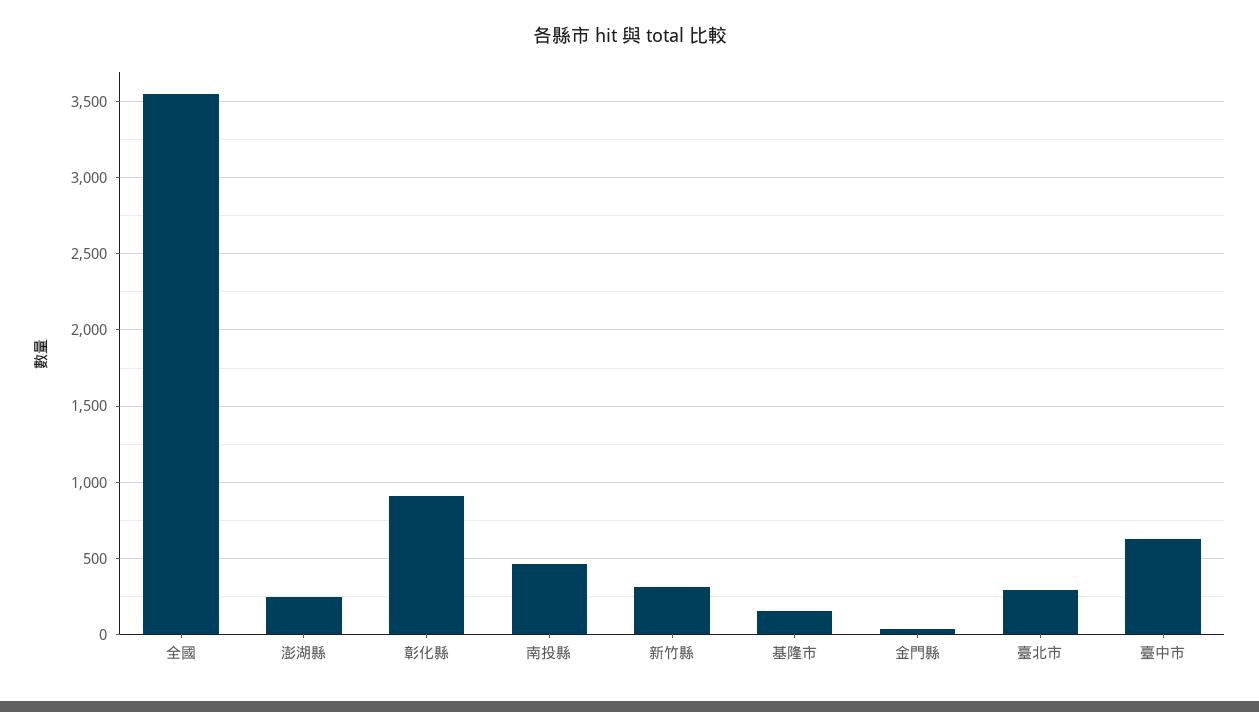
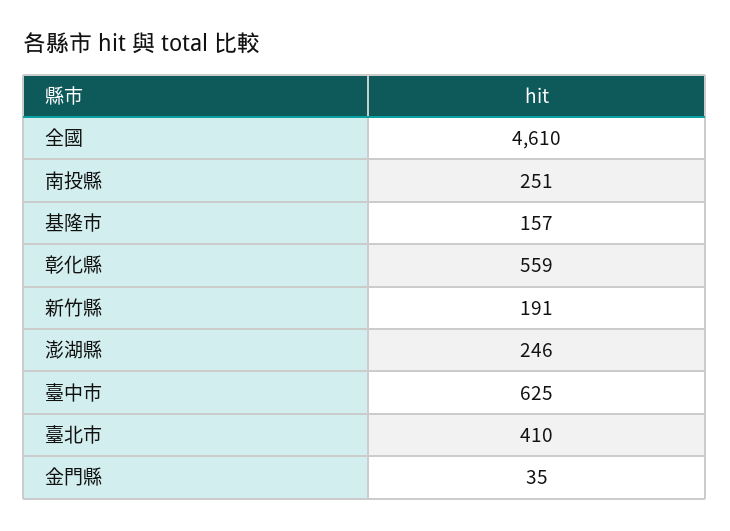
全國: 3550 -> 4610
彰化縣: 900 -> 559
南投縣: 450 -> 251
新竹縣: 300 -> 191
臺北市: 300 -> 410

